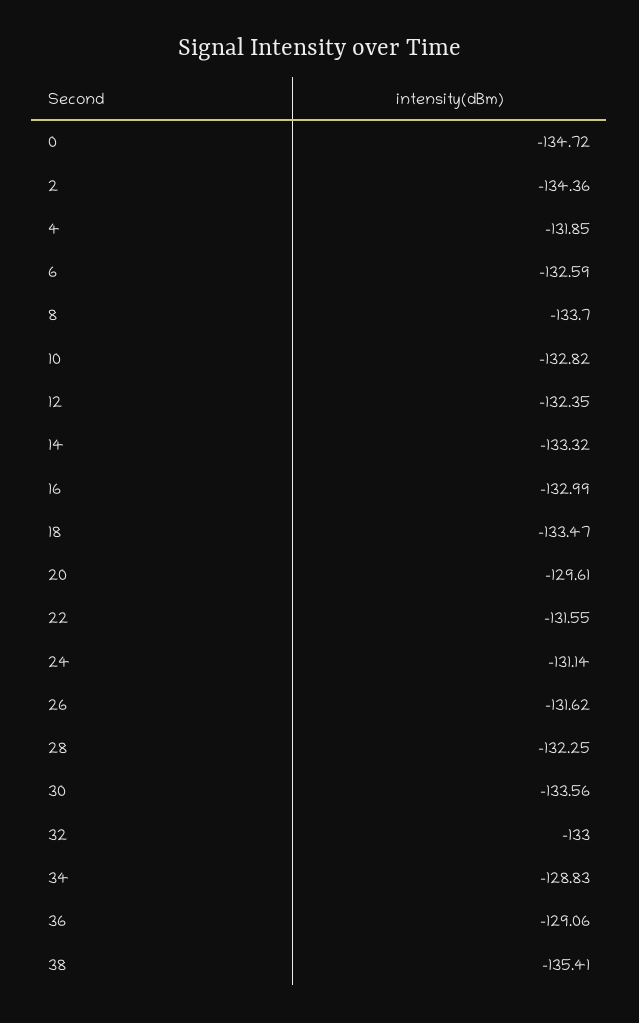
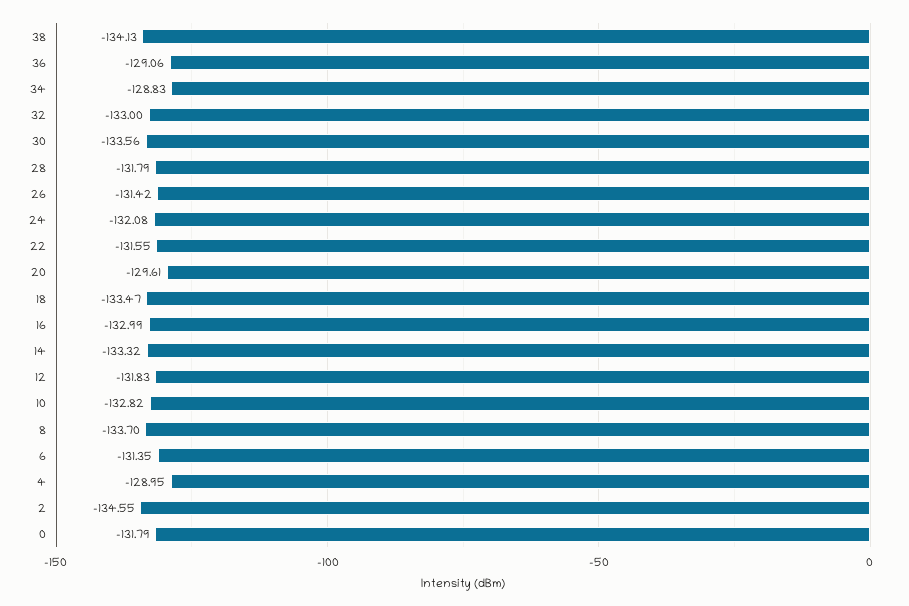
0: -134.72 -> -131.79
2: -134.36 -> -134.55
4: -131.85 -> -128.95
6: -132.59 -> -131.35
12: -132.35 -> -131.83
24: -131.14 -> -132.08
26: -131.62 -> -131.42
28: -132.25 -> -131.79
38: -135.41 -> -134.13

